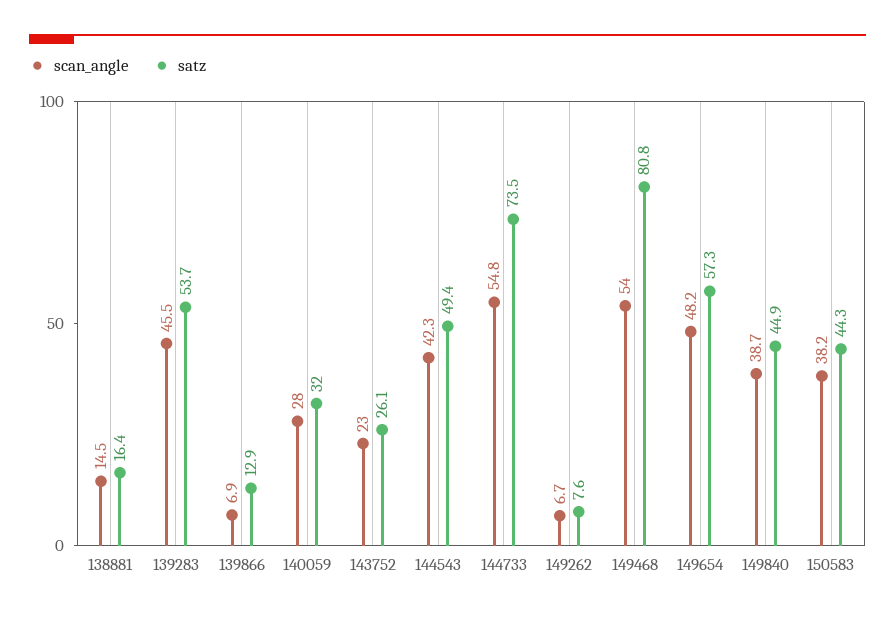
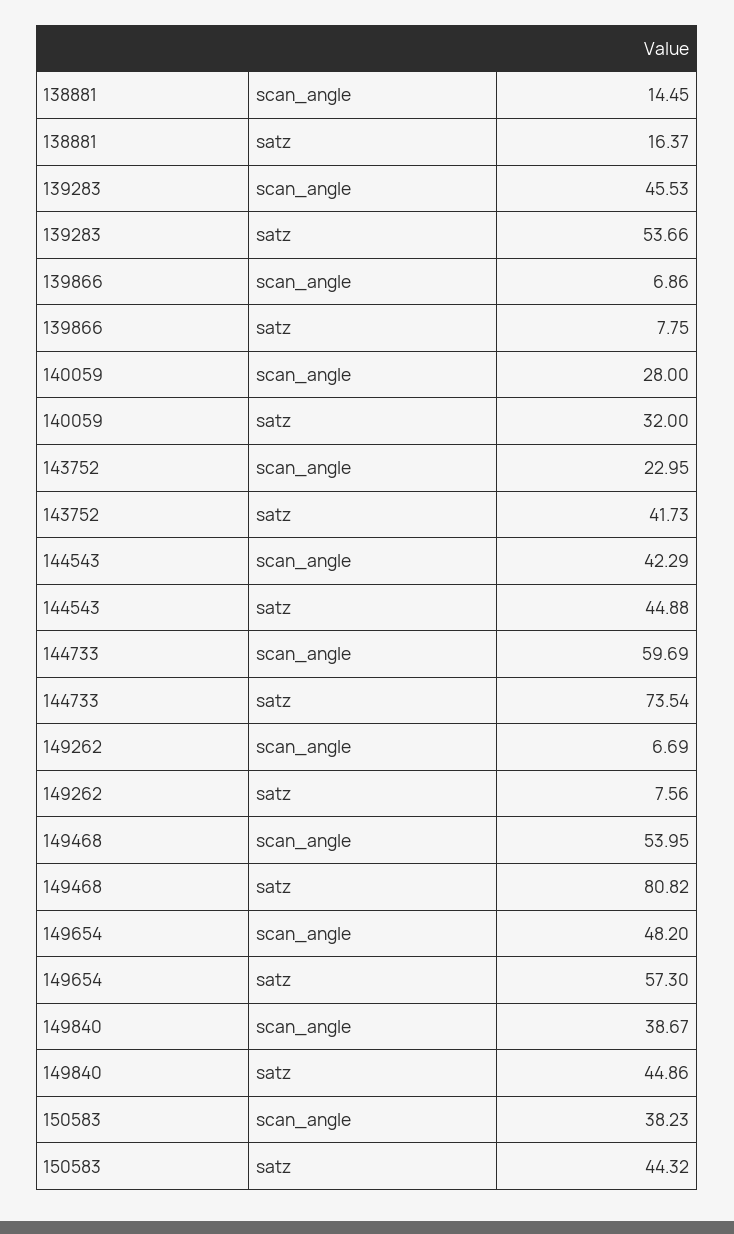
satz, 139866: 12.9 -> 7.75
satz, 143752: 26.1 -> 41.73
satz, 144543: 49.4 -> 44.88
scan_angle, 144733: 54.8 -> 59.69

